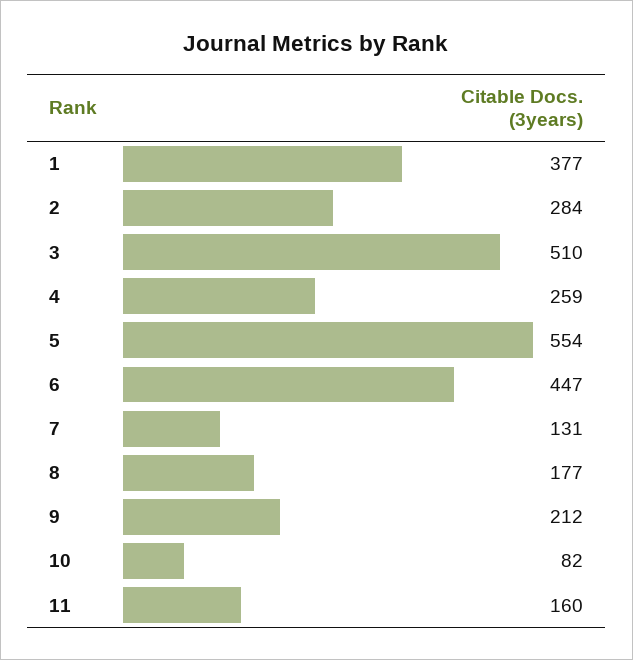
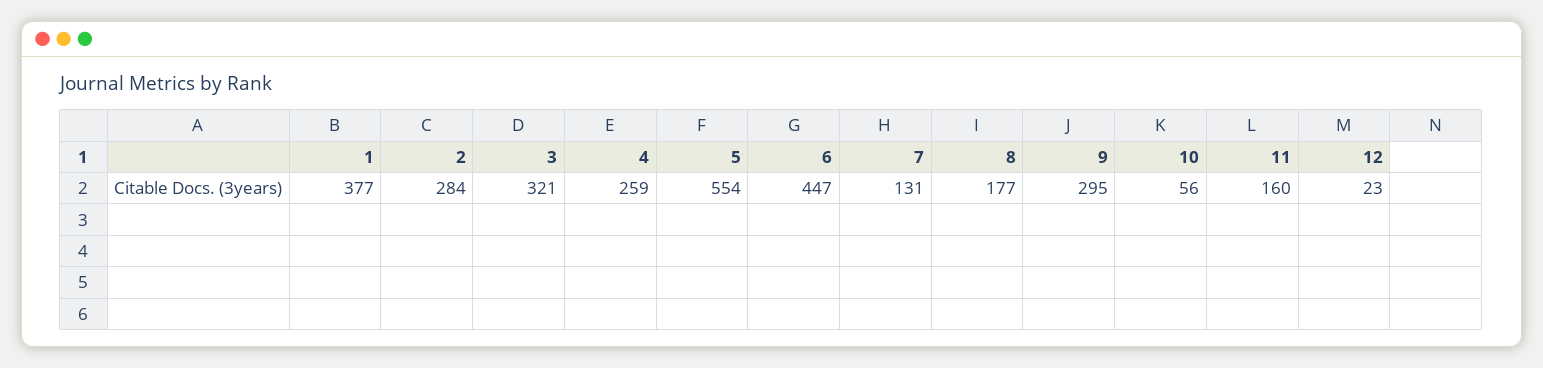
3: 510 -> 321
9: 212 -> 295
10: 82 -> 56
12: none -> 23

